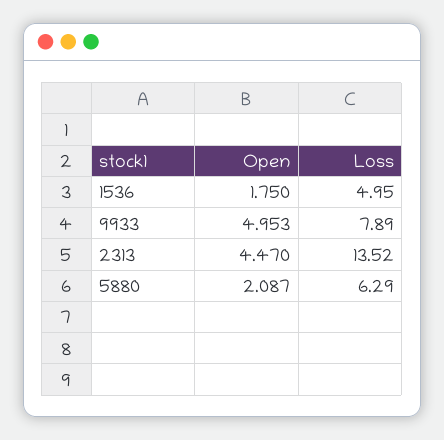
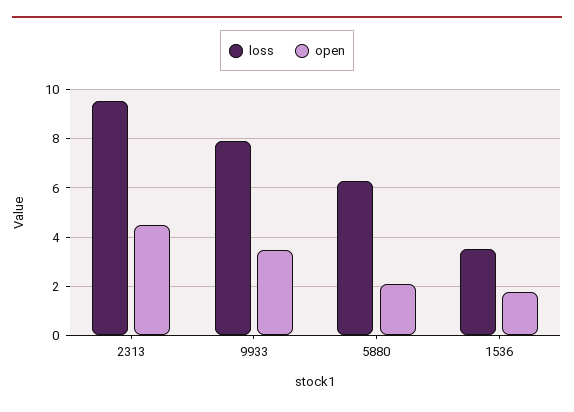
Loss, 1536: 4.95 -> 3.5
Open, 9933: 4.953 -> 3.5
Loss, 2313: 13.52 -> 9.5

